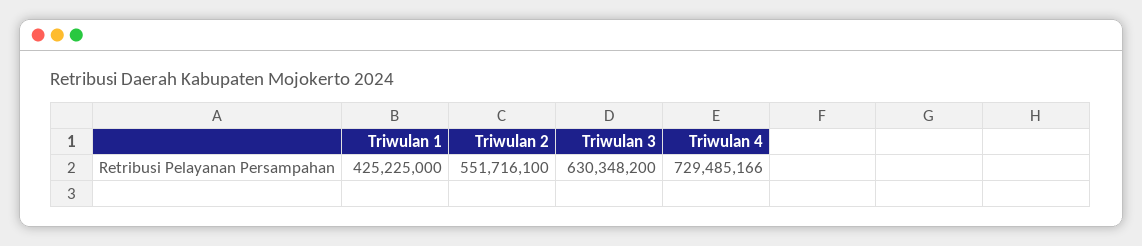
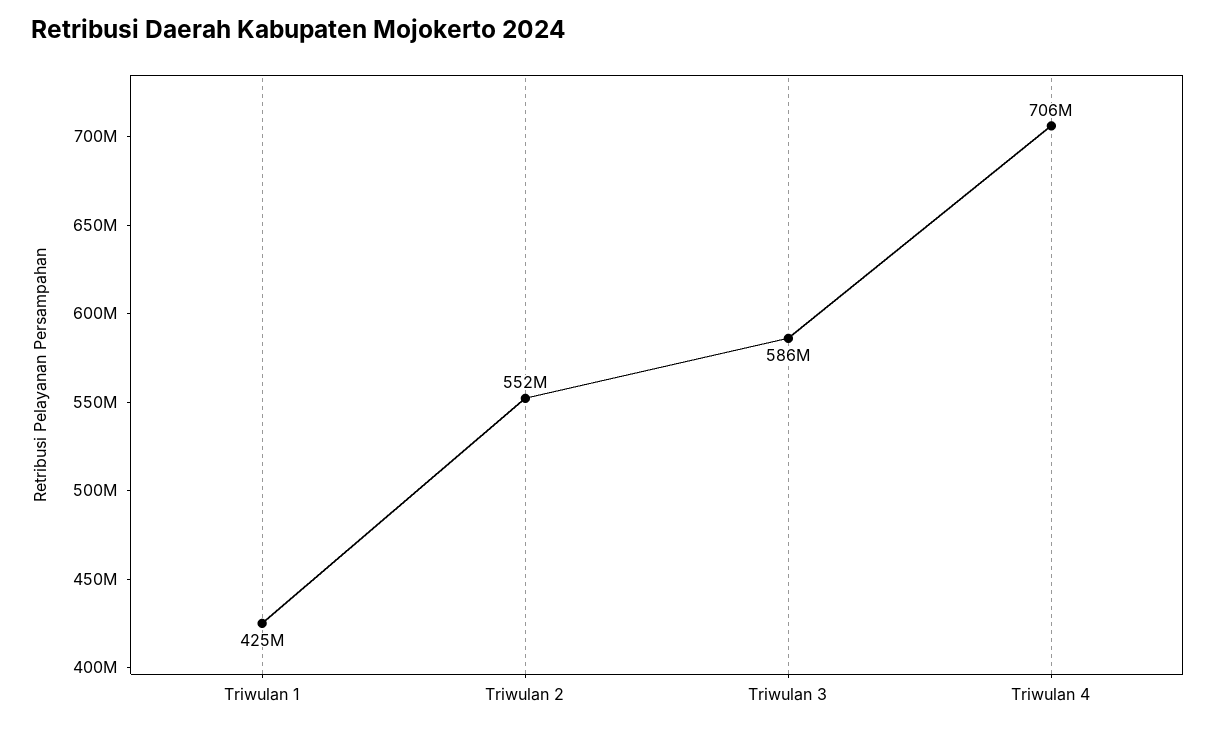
Triwulan 3: 630348200 -> 586000000
Triwulan 4: 729485166 -> 706000000

